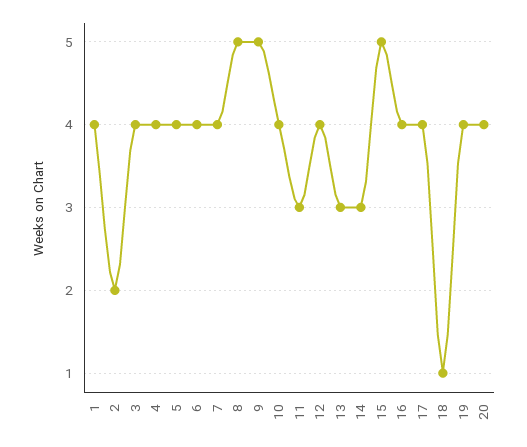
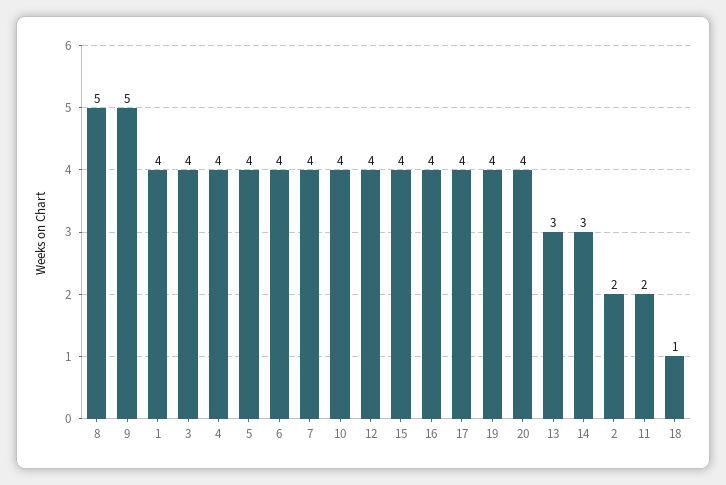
11: 3 -> 2
15: 5 -> 4

